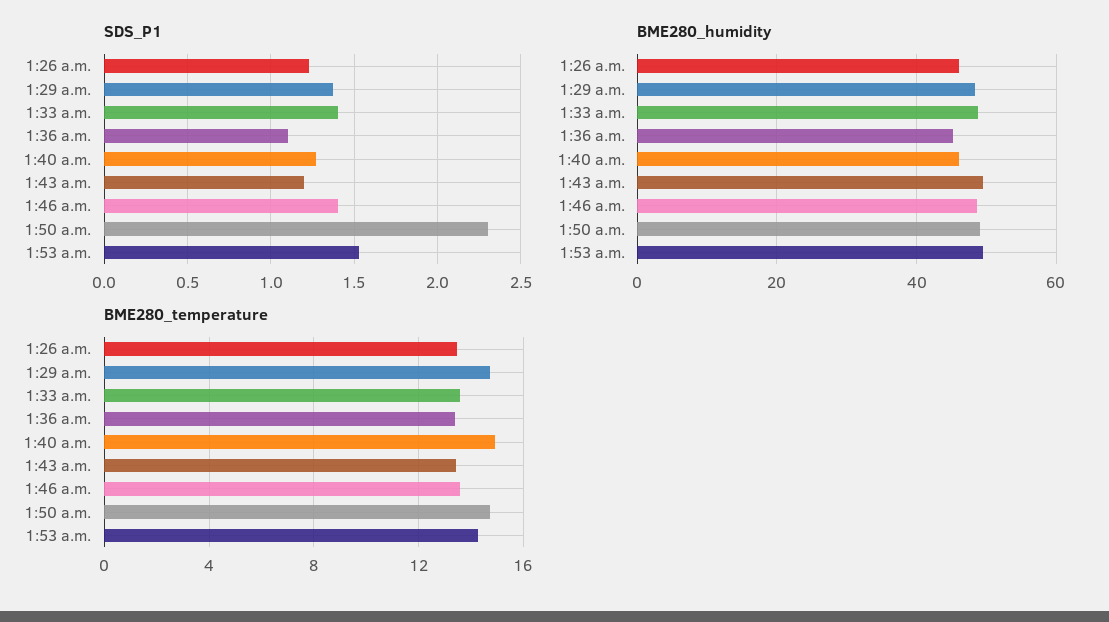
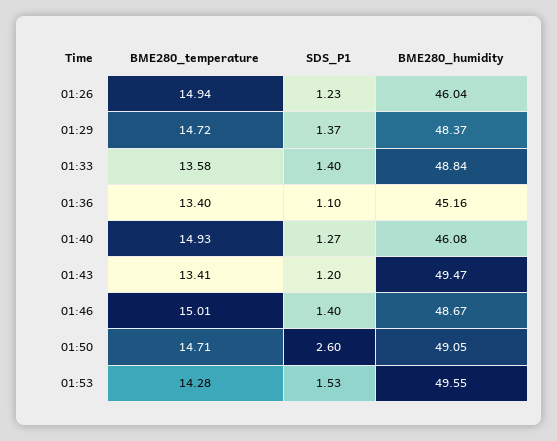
SDS_P1, 1:50 a.m.: 2.3 -> 2.6
BME280_temperature, 1:26 a.m.: 13.5 -> 14.94
BME280_temperature, 1:46 a.m.: 13.5 -> 15.01

